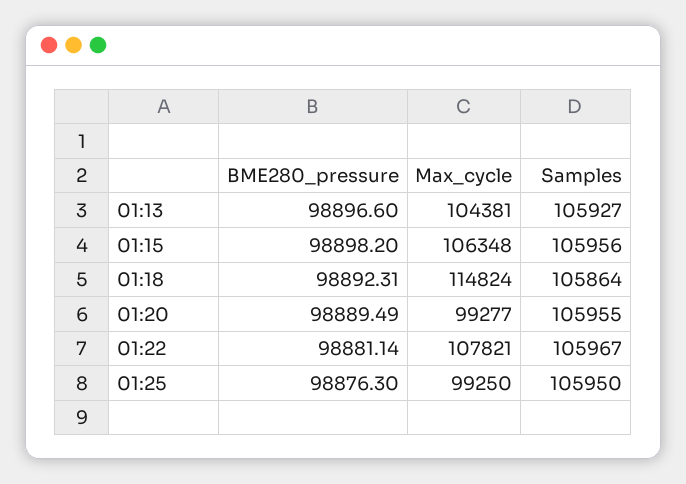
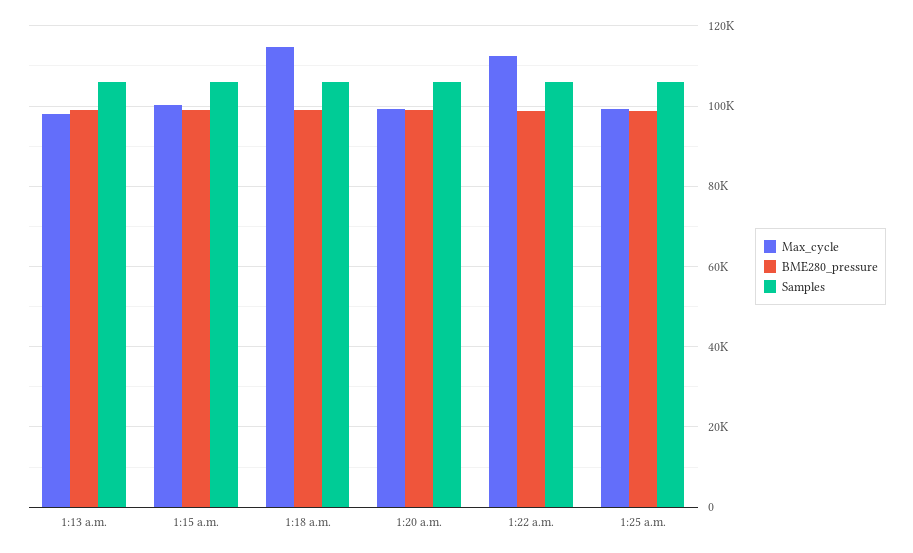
Max_cycle, 01:13: 104381 -> 98000
Max_cycle, 01:15: 106348 -> 100000
Max_cycle, 01:22: 107821 -> 112000

